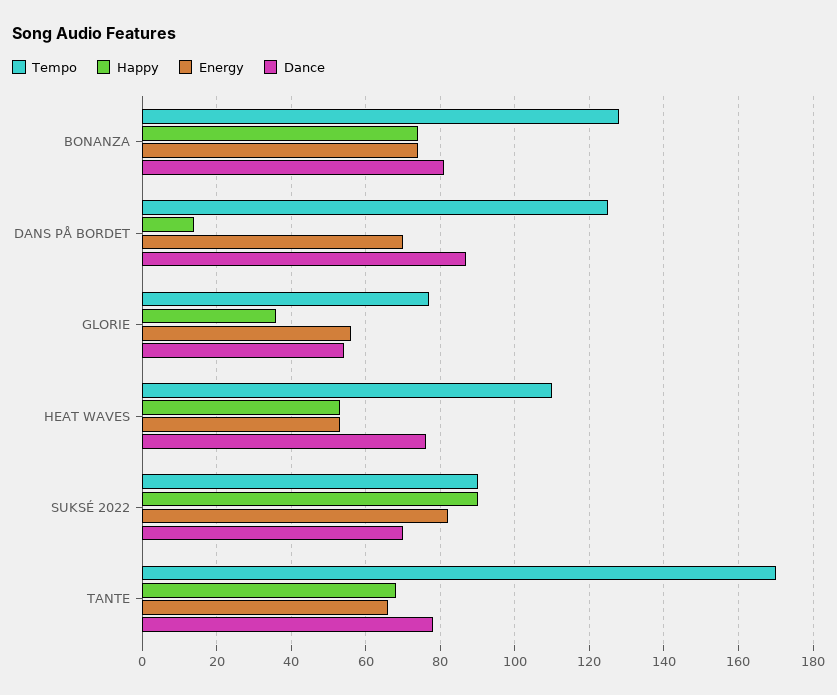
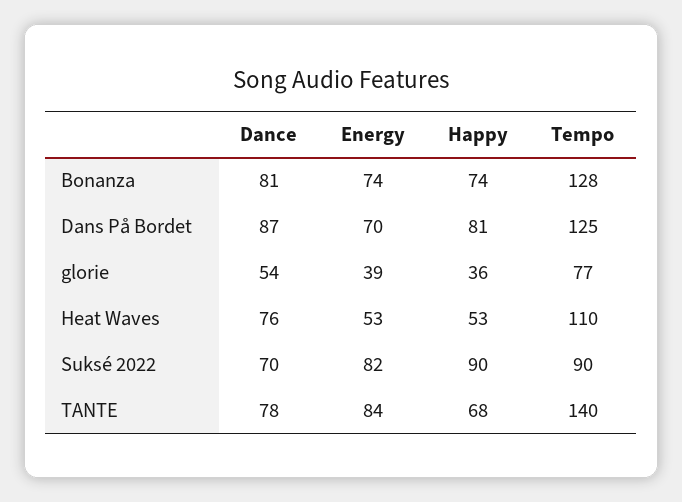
Happy, DANS PÅ BORDET: 15 -> 81
Energy, GLORIE: 55 -> 39
Tempo, TANTE: 170 -> 140
Energy, TANTE: 65 -> 84

